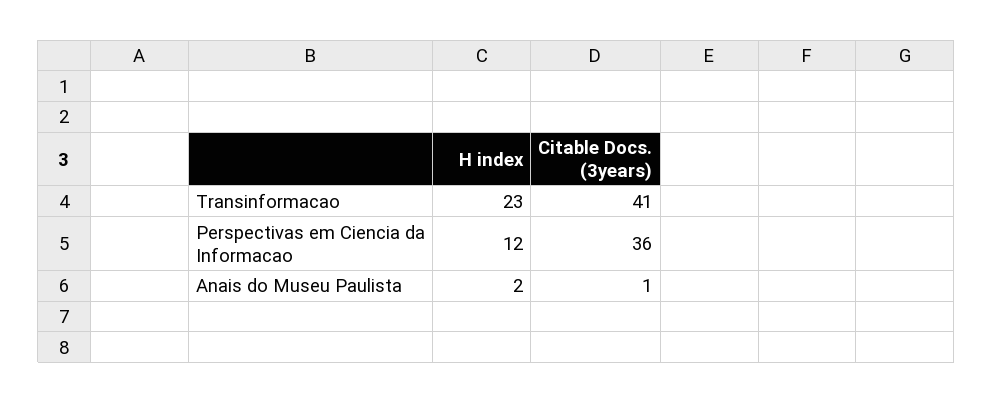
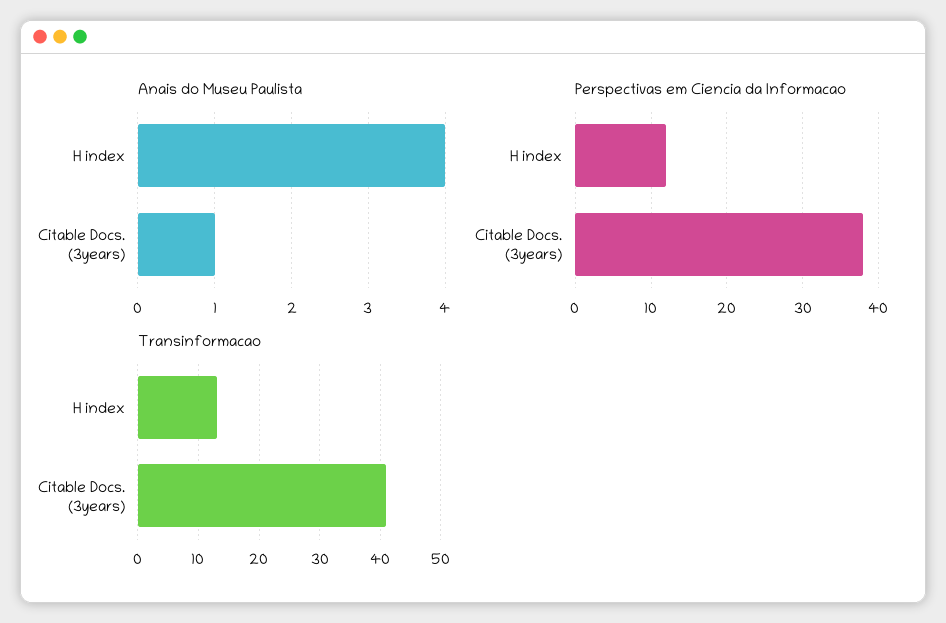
Transinformacao, H index: 23 -> 13
Perspectivas em Ciencia da Informacao, Citable Docs. (3years): 36 -> 38
Anais do Museu Paulista, H index: 2 -> 4

